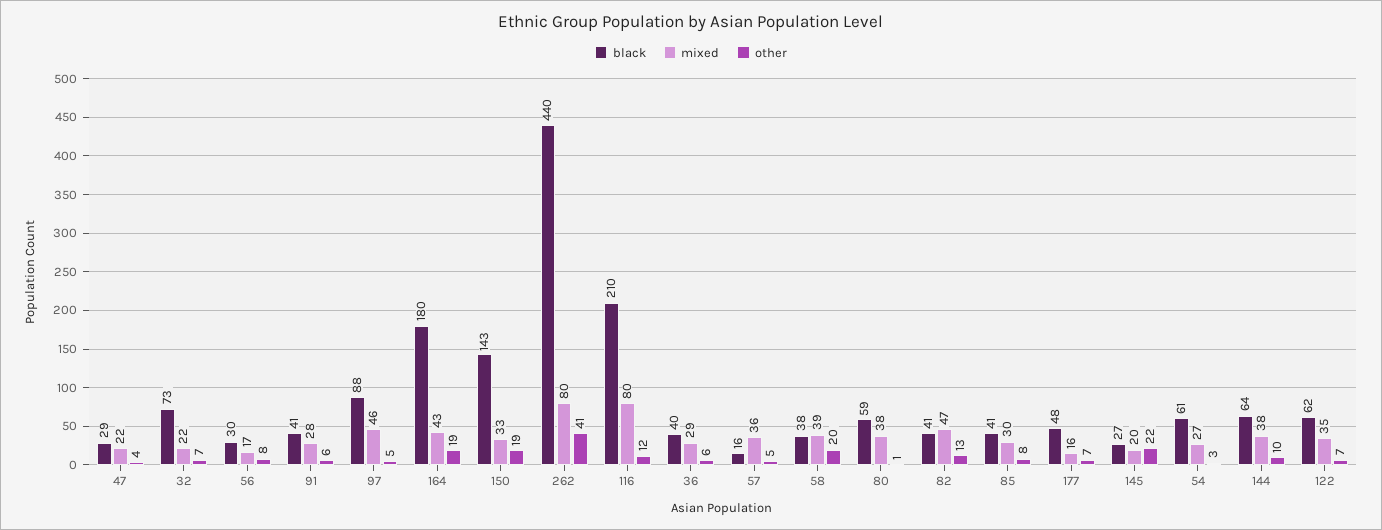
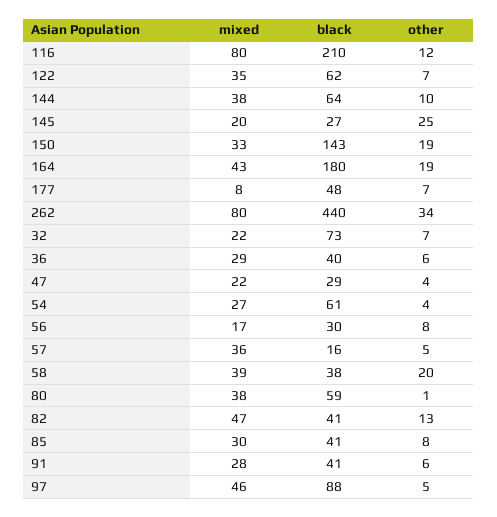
other, 262: 41 -> 34
mixed, 177: 16 -> 8
other, 145: 22 -> 25
other, 54: 3 -> 4

